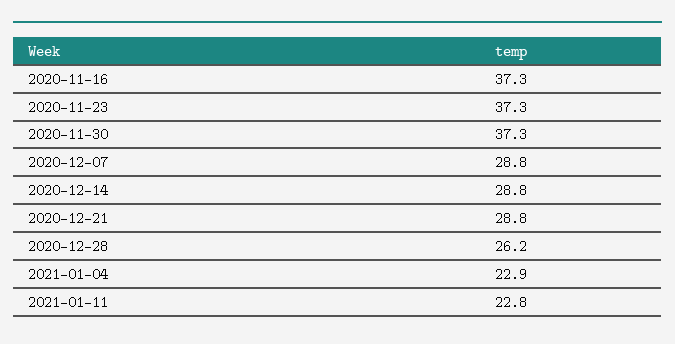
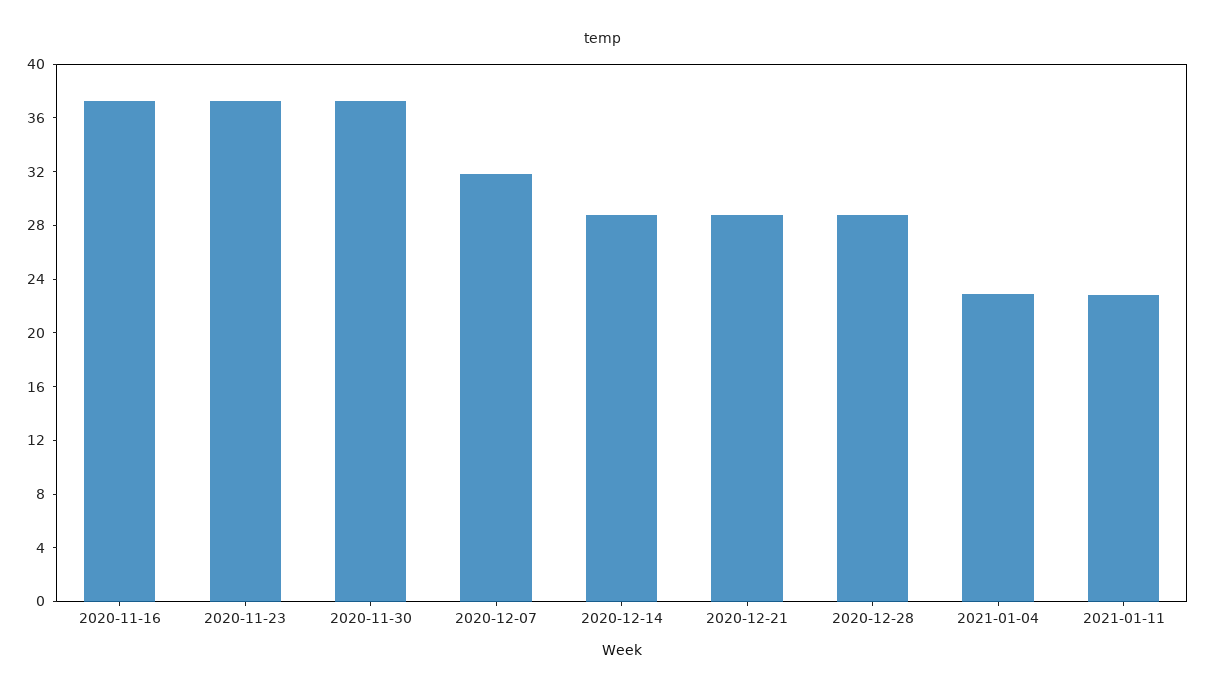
2020-12-07: 28.8 -> 32
2020-12-28: 26.2 -> 29

